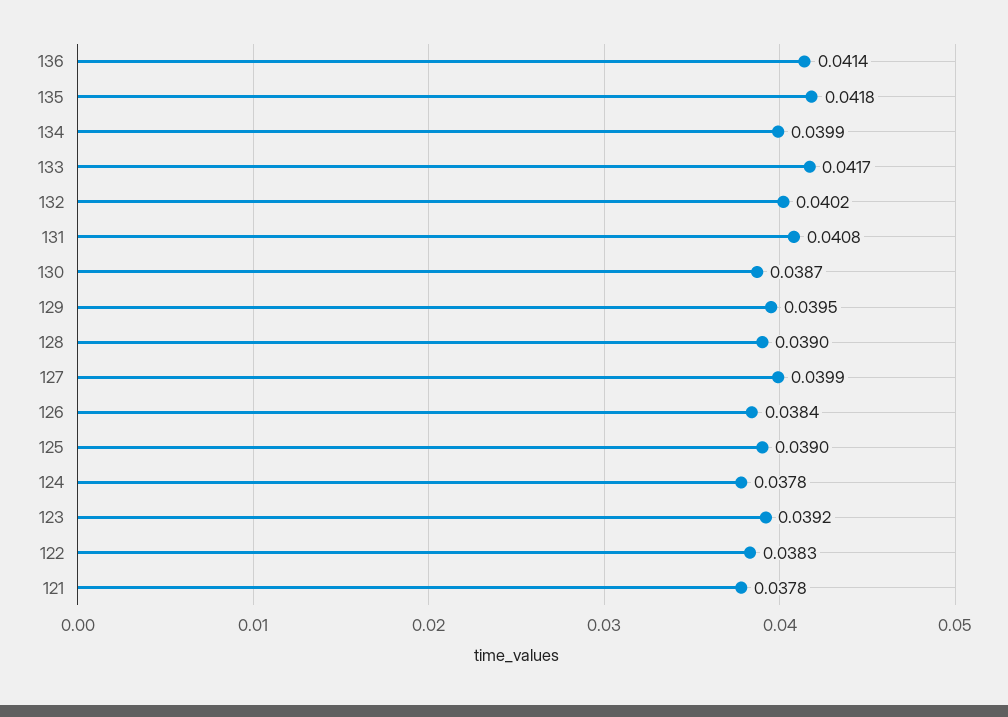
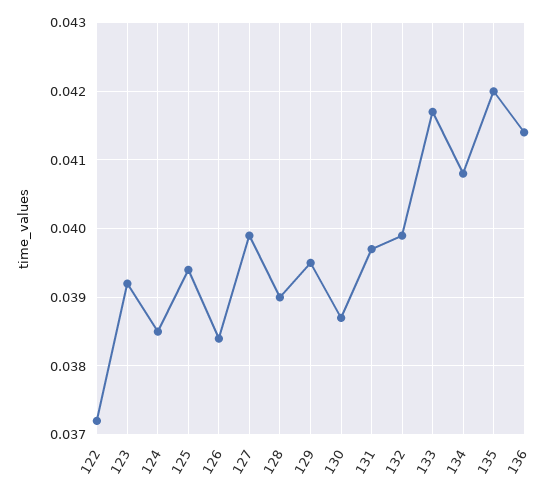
135: 0.0418 -> 0.042
134: 0.0399 -> 0.0408
132: 0.0402 -> 0.0399
131: 0.0408 -> 0.0397
125: 0.039 -> 0.0394
124: 0.0378 -> 0.0385
122: 0.0383 -> 0.0372
121: 0.0378 -> none

